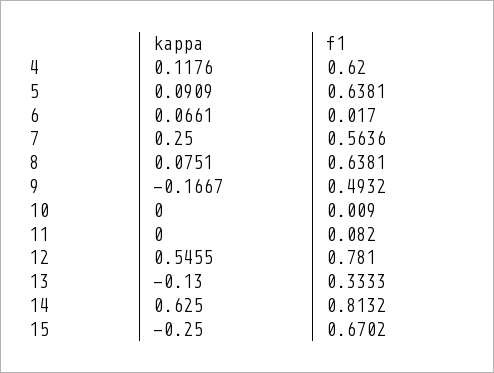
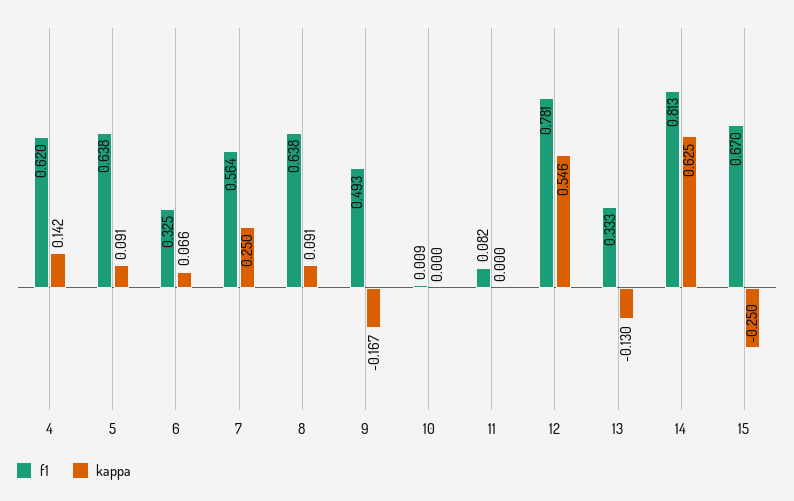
kappa, 4: 0.1176 -> 0.142
f1, 6: 0.017 -> 0.325
kappa, 8: 0.0751 -> 0.091

